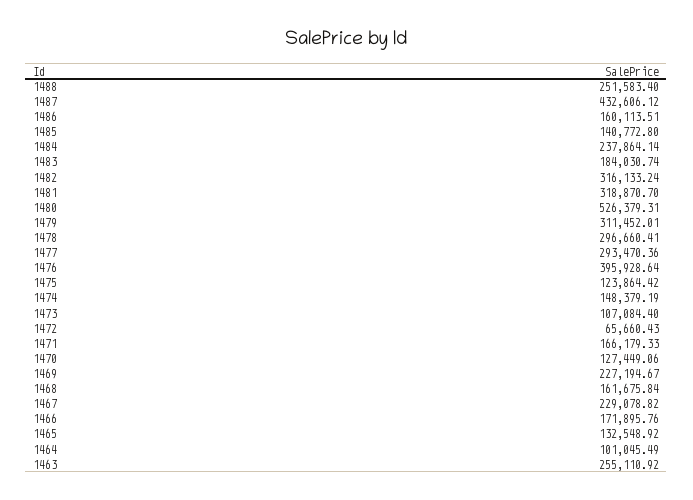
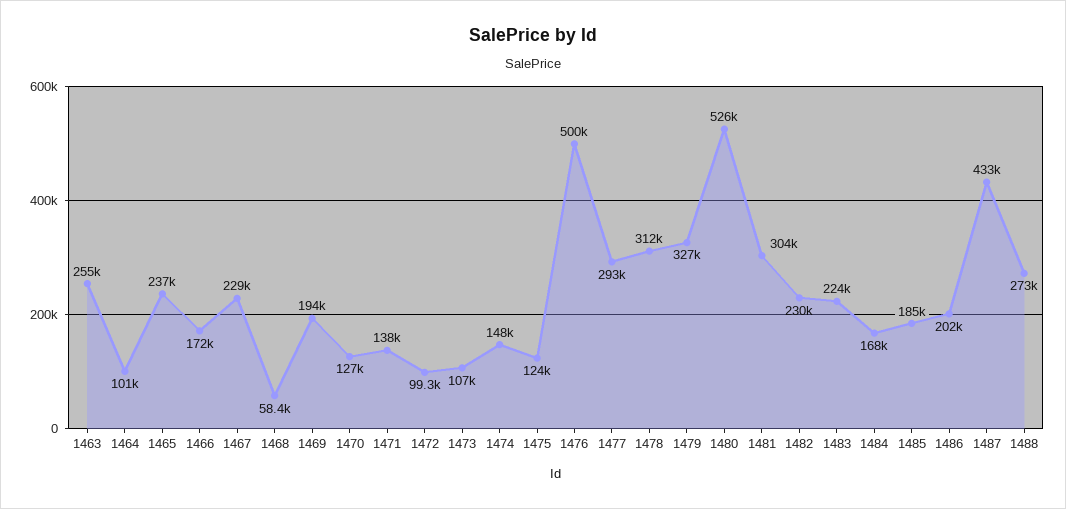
1488: 251583.4 -> 273000
1486: 160113.51 -> 202000
1485: 140772.8 -> 185000
1484: 237864.14 -> 168000
1483: 184030.74 -> 224000
1482: 316133.24 -> 230000
1481: 318870.7 -> 304000
1479: 311452.01 -> 327000
1478: 296660.41 -> 312000
1476: 395928.64 -> 500000
1472: 65660.43 -> 99300
1471: 166179.33 -> 138000
1469: 227194.67 -> 194000
1468: 161675.84 -> 58400
1465: 132548.92 -> 237000

